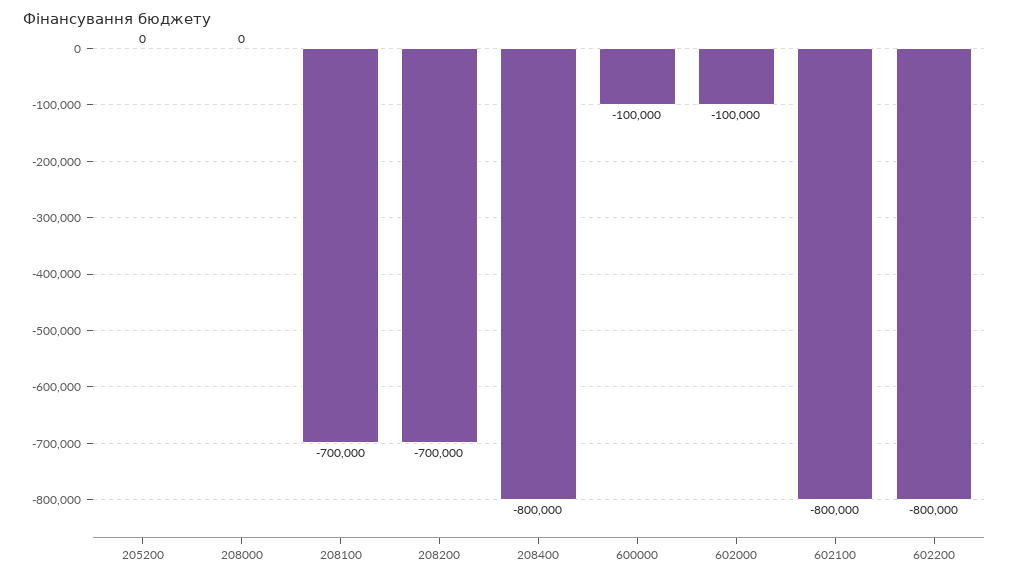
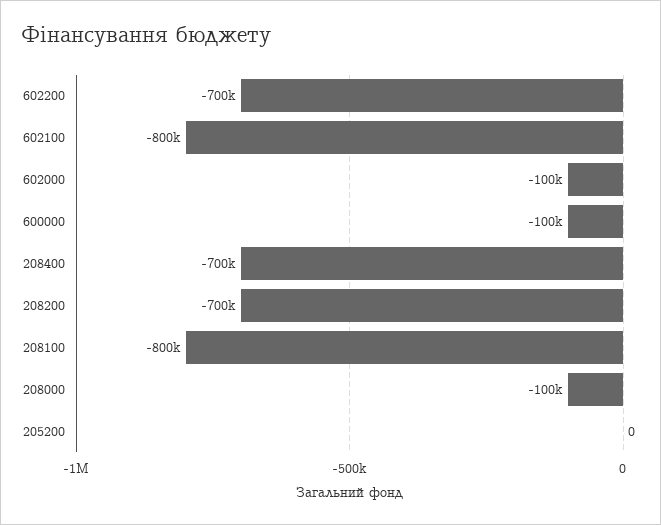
208000: 0 -> -100000
208100: -700000 -> -800000
208400: -800000 -> -700000
602200: -800000 -> -700000

